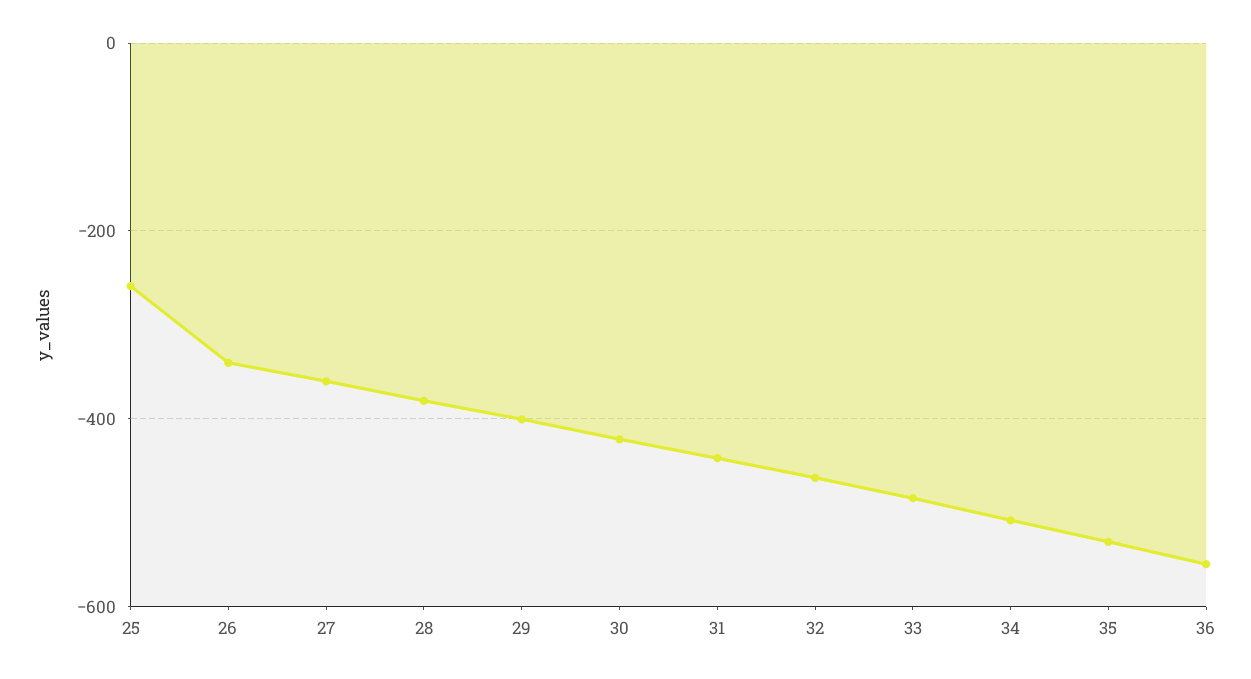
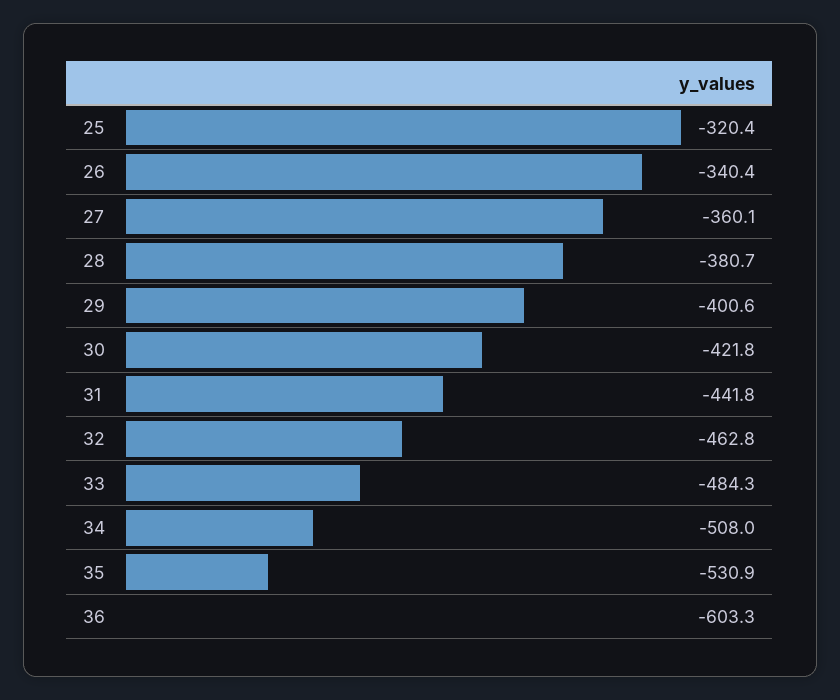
25: -260 -> -320.4
36: -560 -> -603.3

